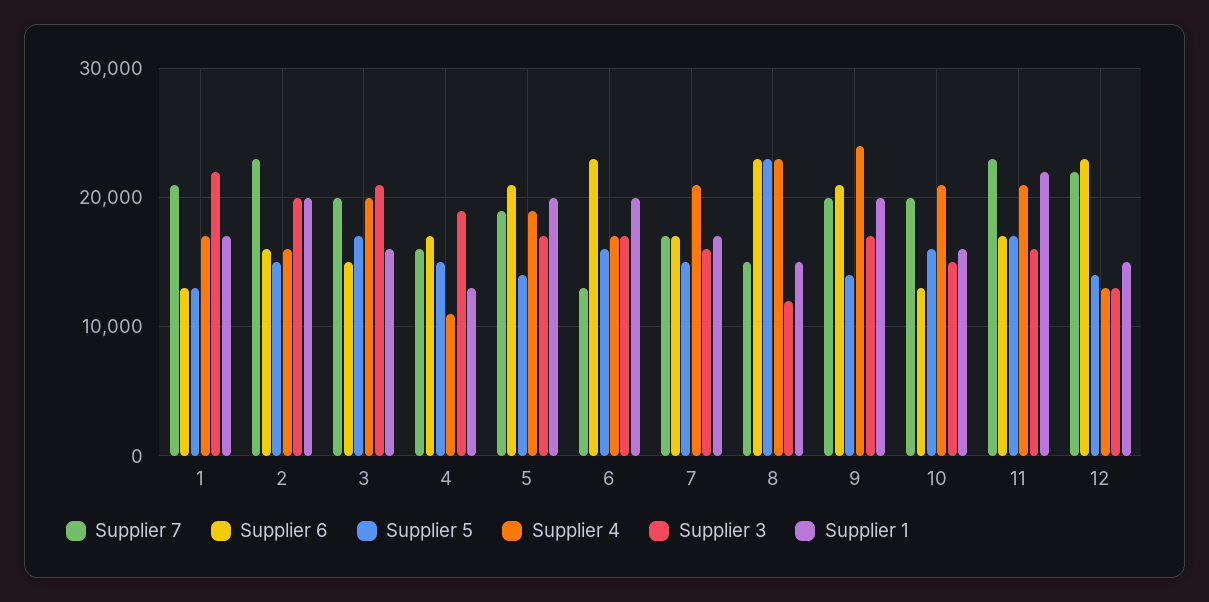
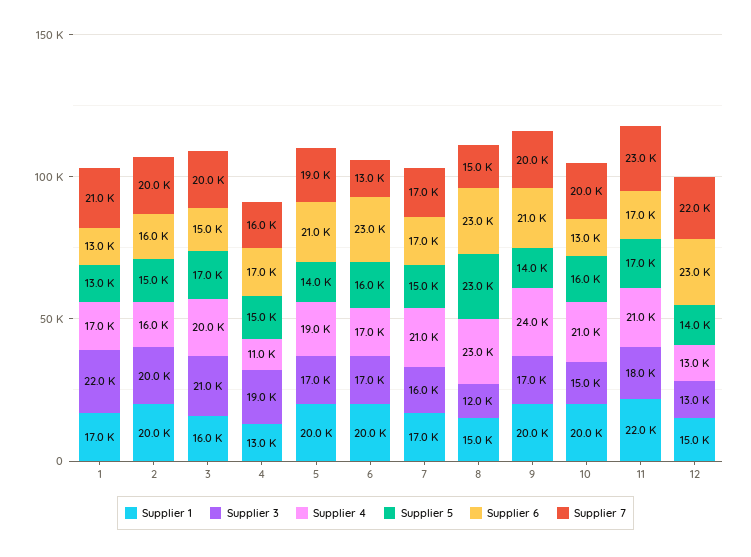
Supplier 7, 2: 23000 -> 20000
Supplier 1, 10: 16000 -> 20000
Supplier 3, 11: 16000 -> 18000

